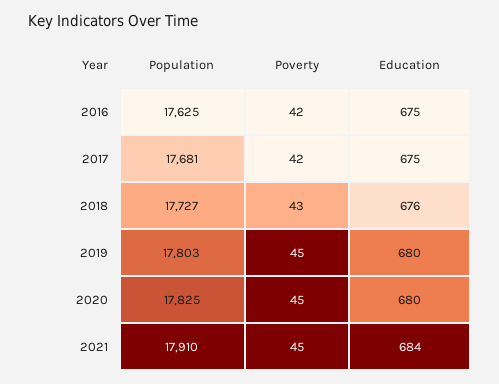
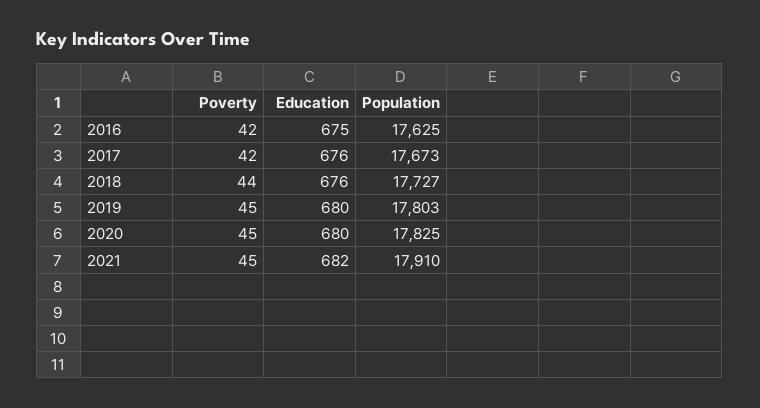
Population, 2017: 17681 -> 17673
Education, 2017: 675 -> 676
Poverty, 2018: 43 -> 44
Education, 2021: 684 -> 682

